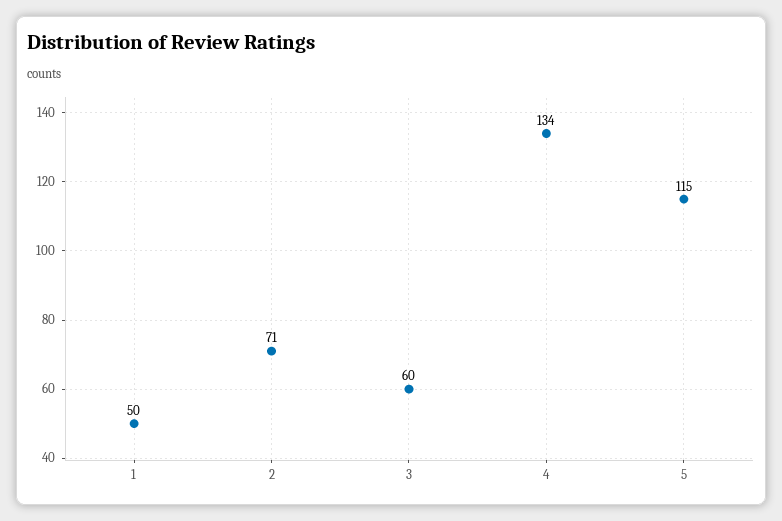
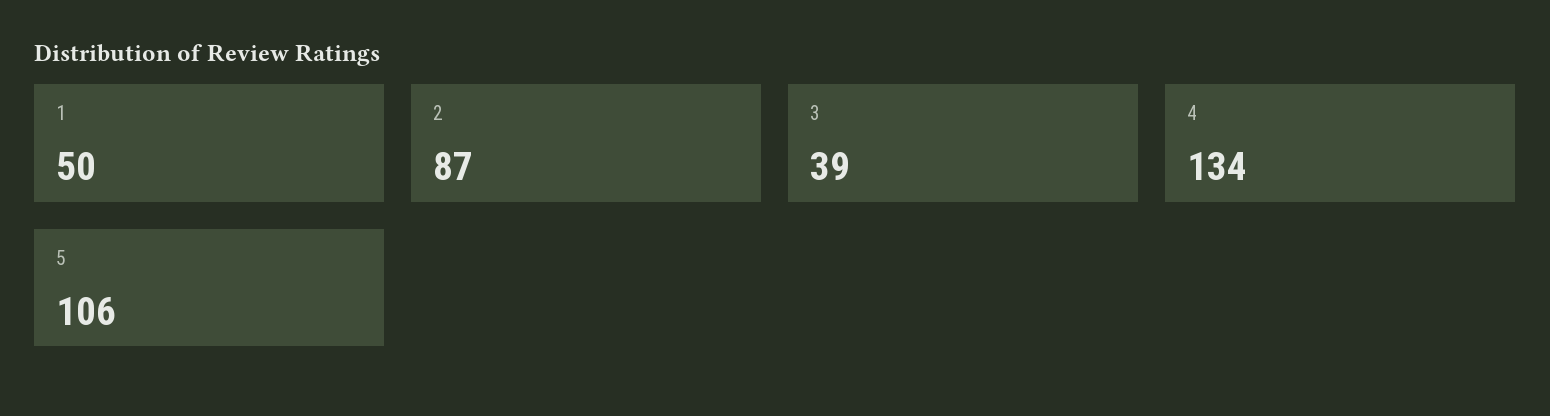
2: 71 -> 87
3: 60 -> 39
5: 115 -> 106

